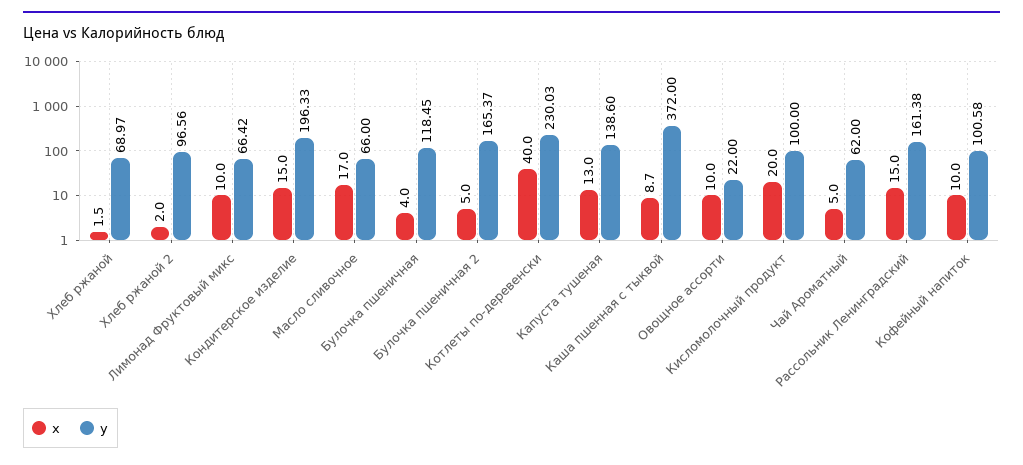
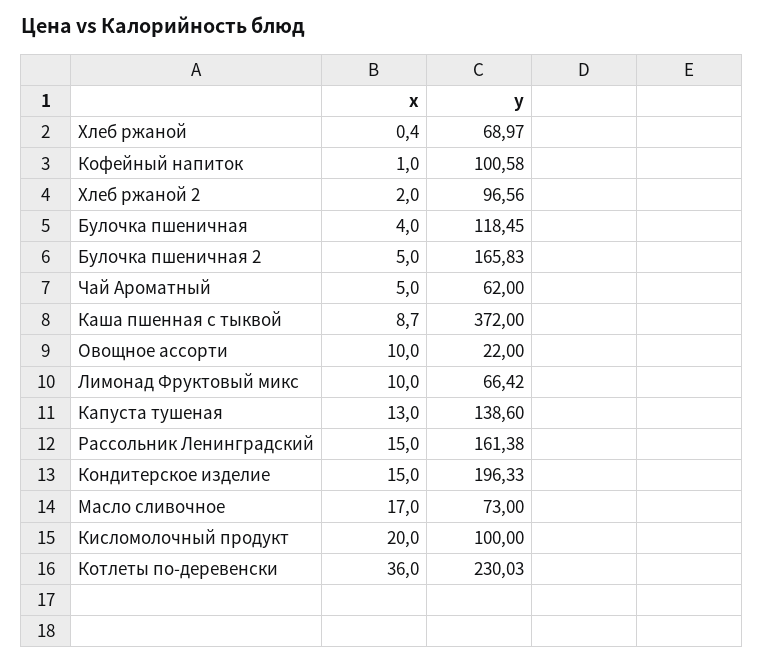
x, Хлеб ржаной: 1.5 -> 0.4
y, Масло сливочное: 66 -> 73
y, Булочка пшеничная 2: 165.37 -> 165.83
x, Котлеты по-деревенски: 40 -> 36
x, Кофейный напиток: 10 -> 1

